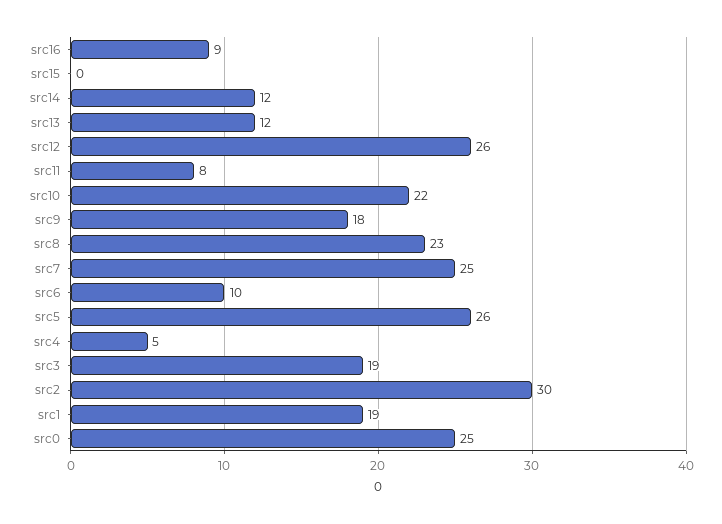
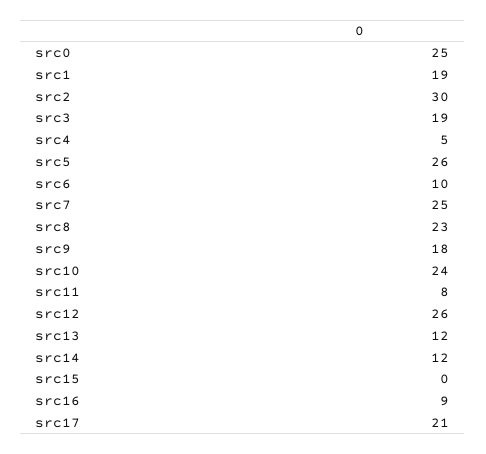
src10: 22 -> 24
src17: none -> 21

